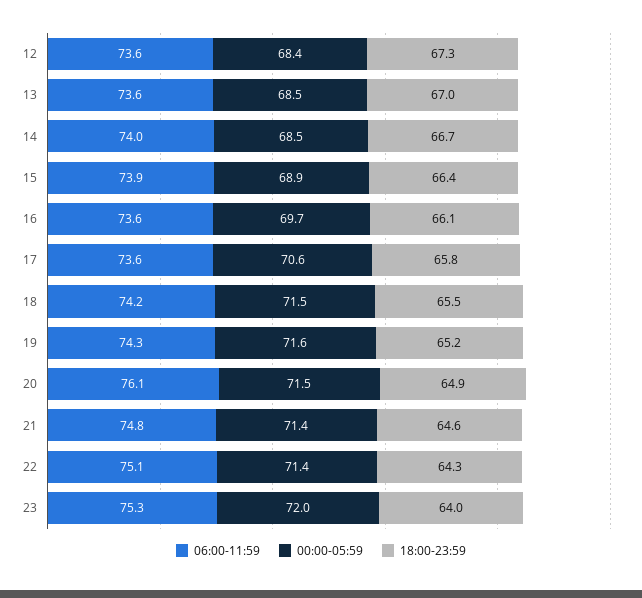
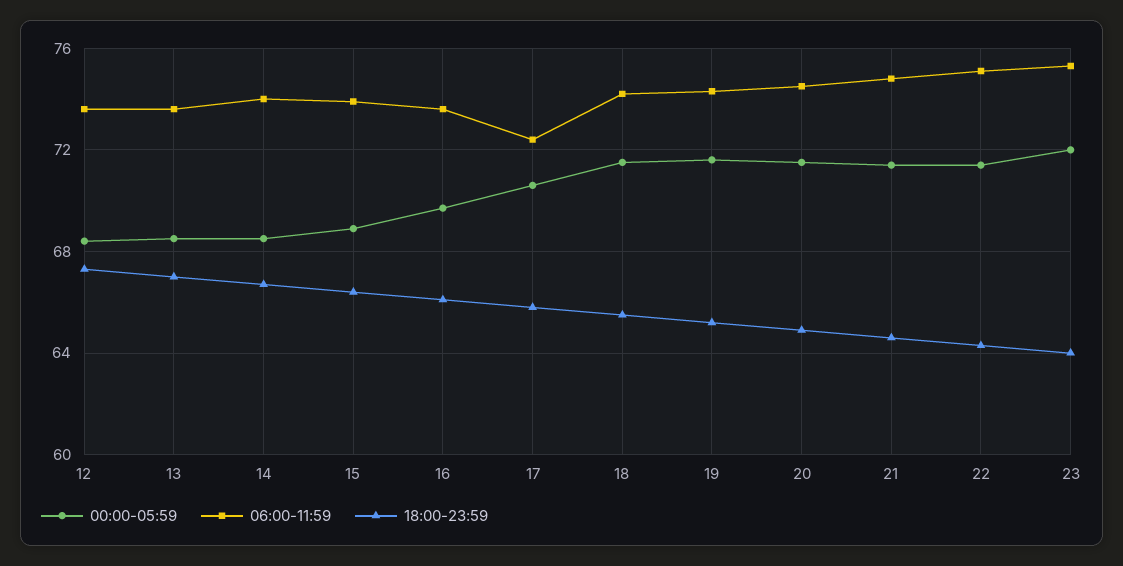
06:00-11:59, 17: 73.6 -> 72.5
06:00-11:59, 20: 76.1 -> 74.5

